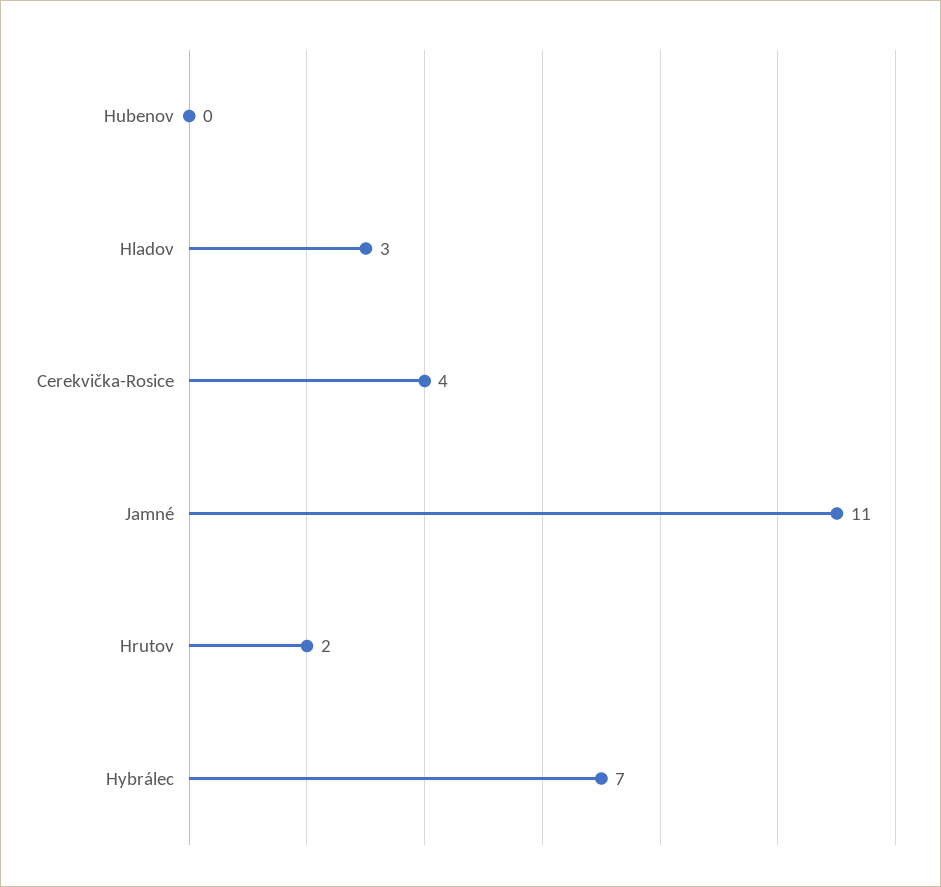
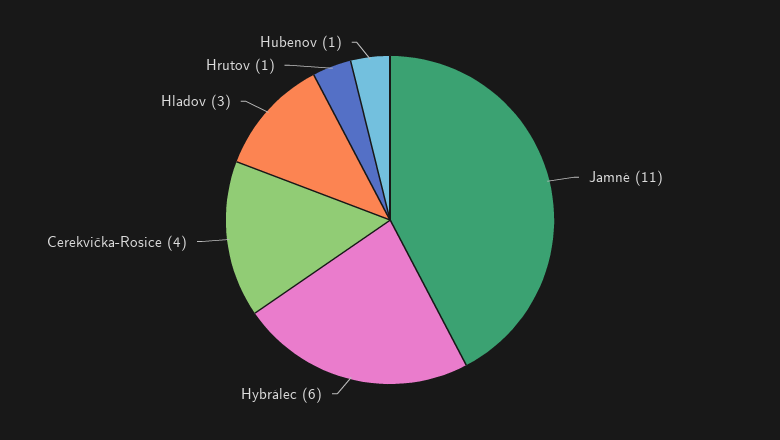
Hubenov: 0 -> 1
Hrutov: 2 -> 1
Hybrálec: 7 -> 6

